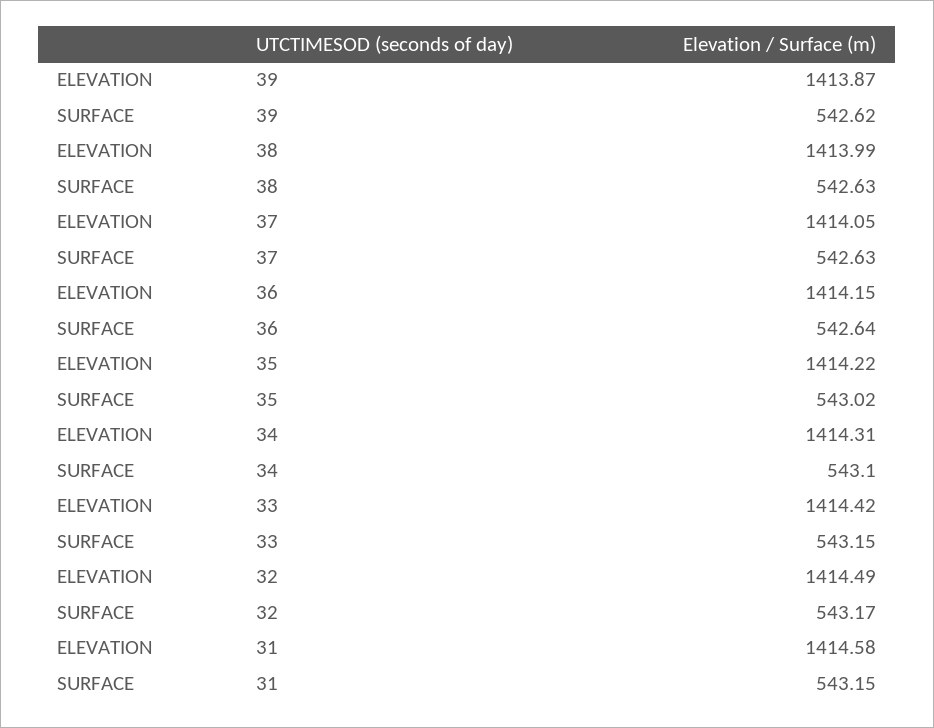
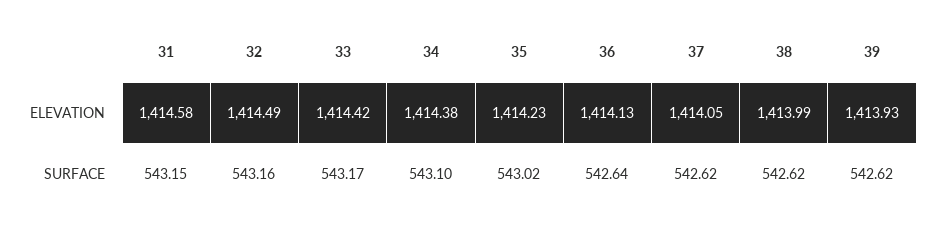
ELEVATION, 39: 1413.87 -> 1413.93
SURFACE, 38: 542.63 -> 542.62
SURFACE, 37: 542.63 -> 542.62
ELEVATION, 36: 1414.15 -> 1414.13
ELEVATION, 35: 1414.22 -> 1414.23
ELEVATION, 34: 1414.31 -> 1414.38
SURFACE, 33: 543.15 -> 543.17
SURFACE, 32: 543.17 -> 543.16

